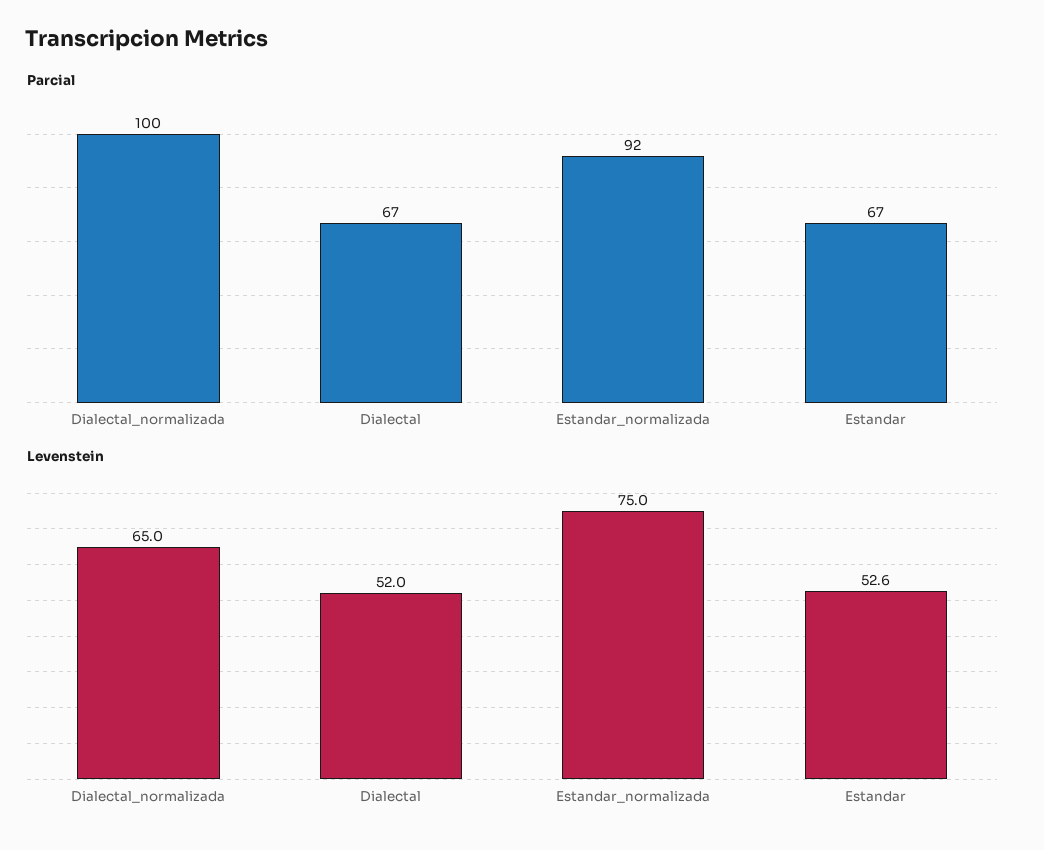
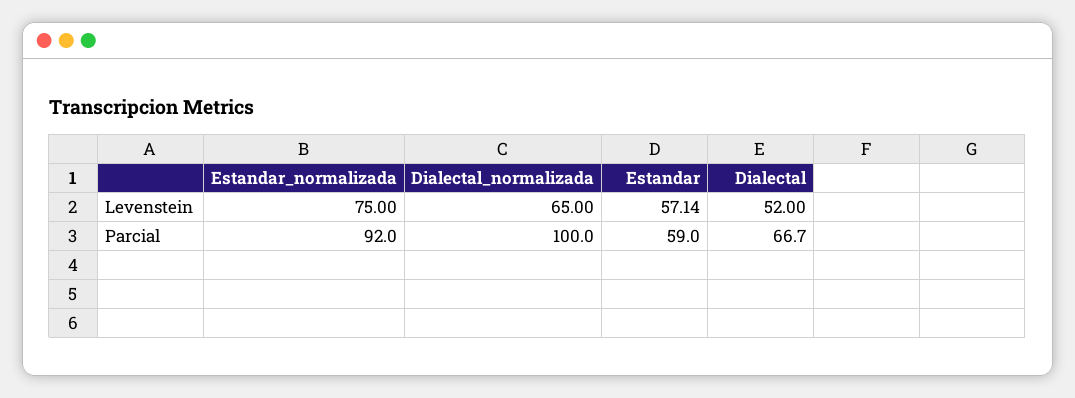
Parcial, Estandar: 67 -> 59
Levenstein, Estandar: 52.6 -> 57.14

